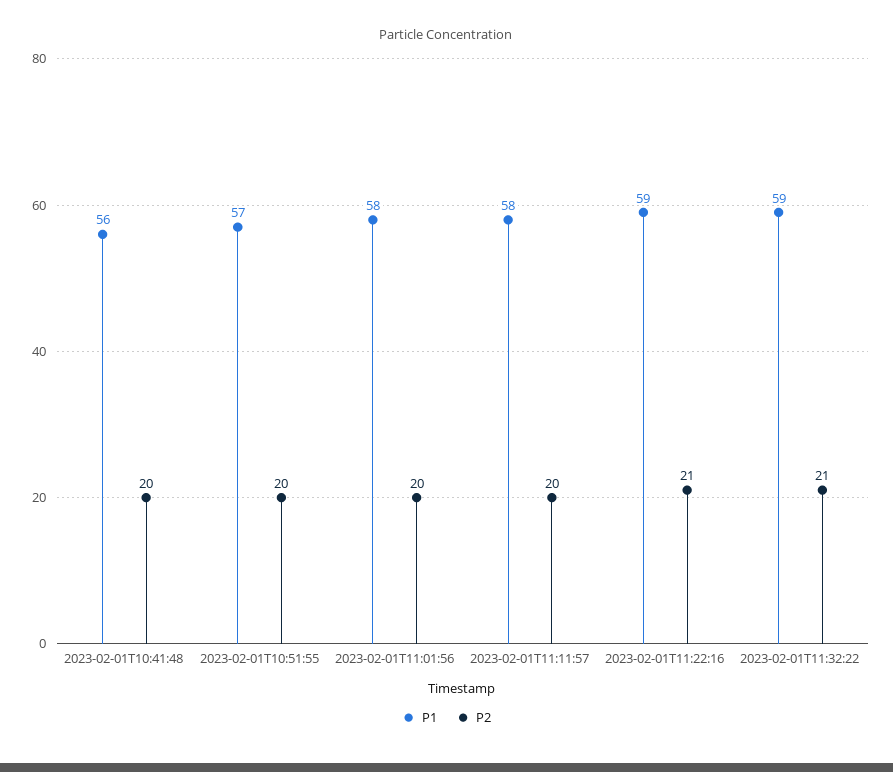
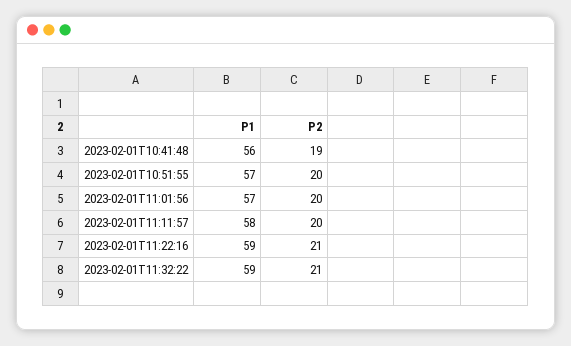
P2, 2023-02-01T10:41:48: 20 -> 19
P1, 2023-02-01T11:01:56: 58 -> 57

